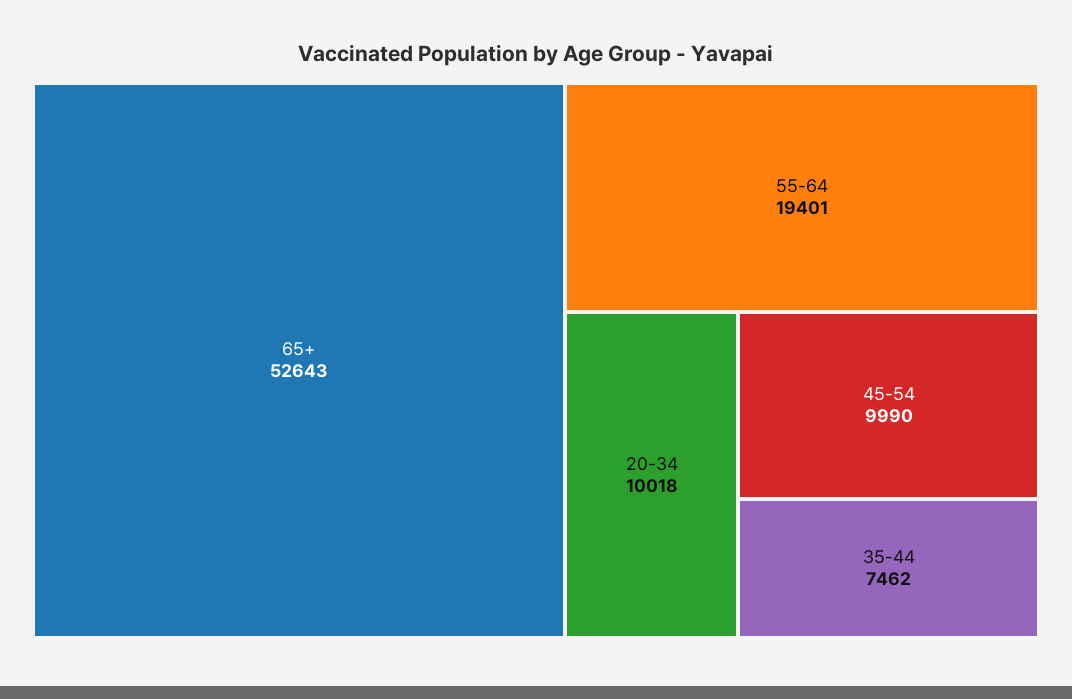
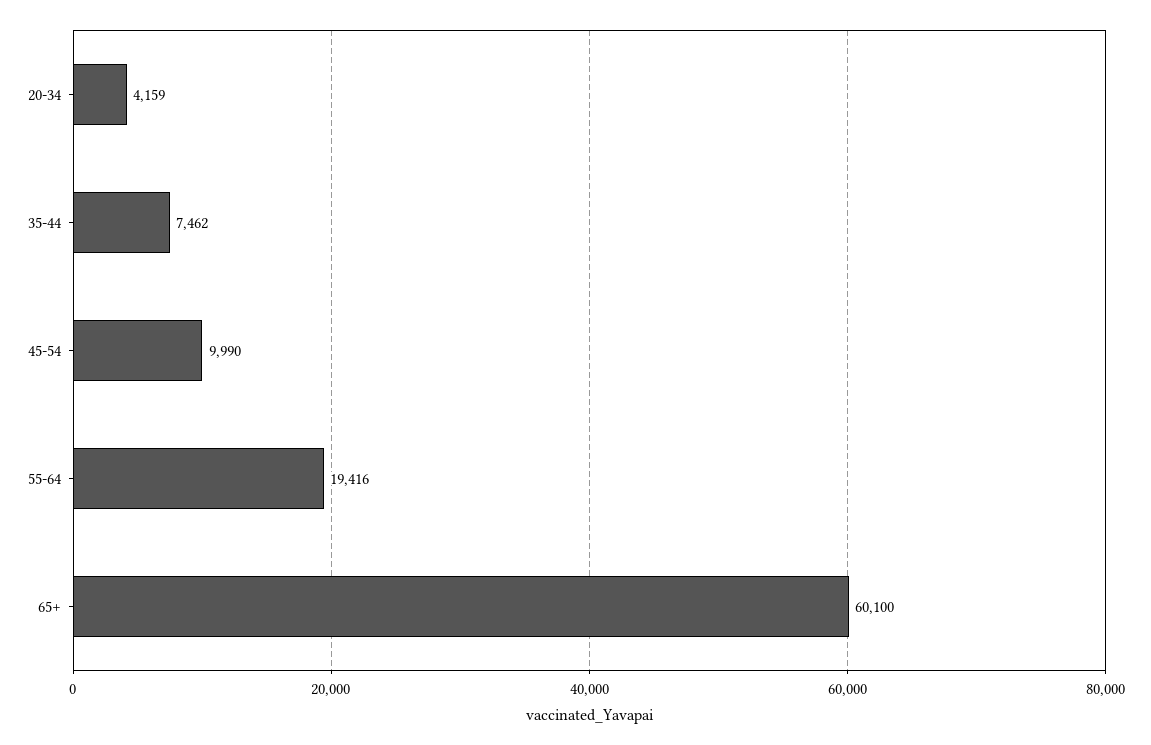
65+: 52643 -> 60100
55-64: 19401 -> 19416
20-34: 10018 -> 4159

